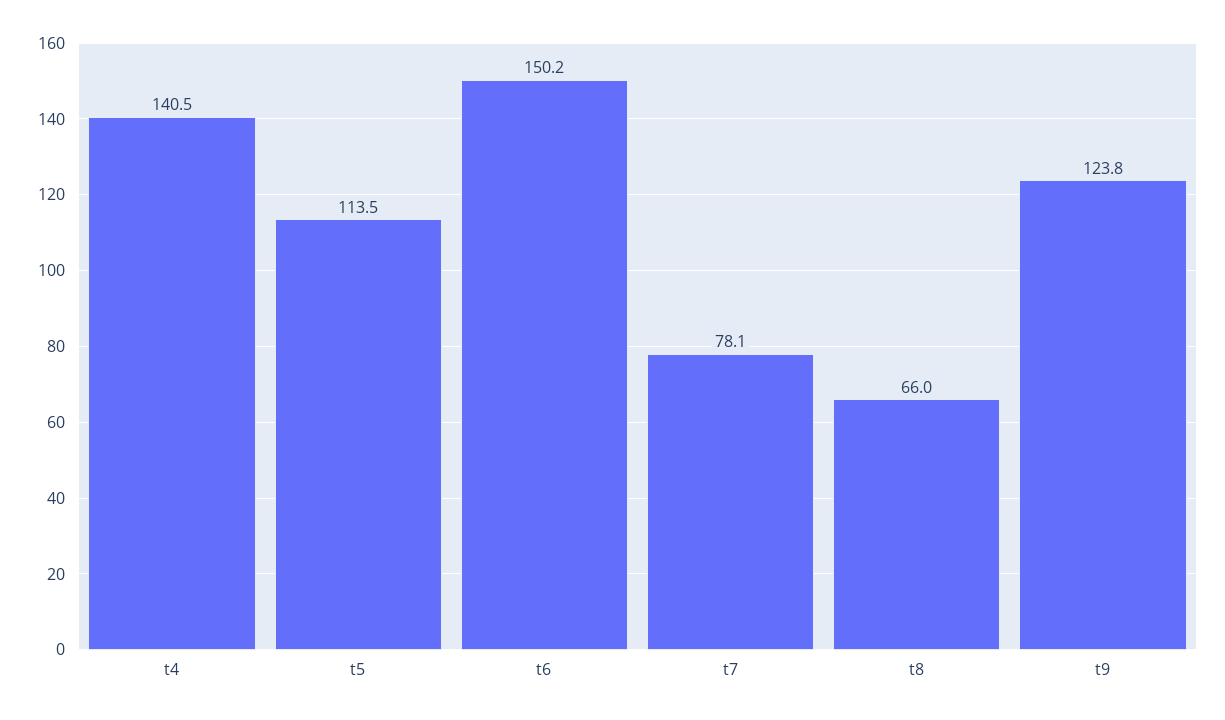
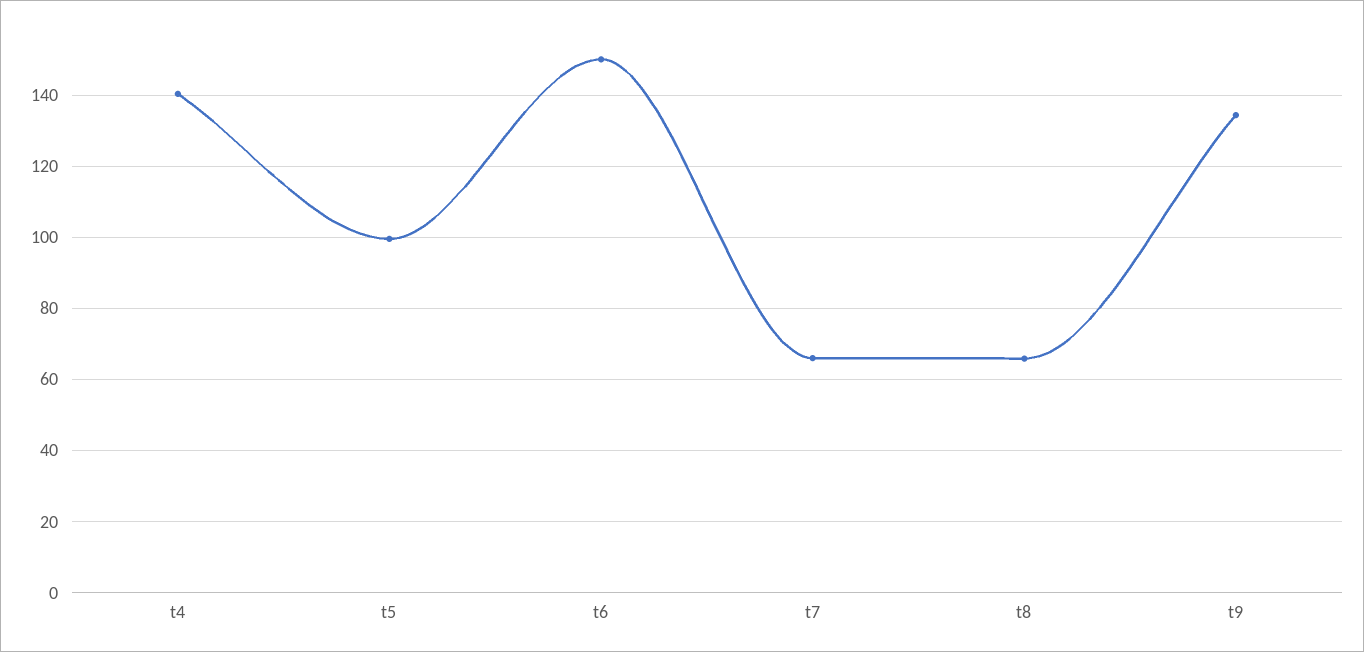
t5: 113.5 -> 100
t7: 78.1 -> 66
t9: 123.8 -> 134

